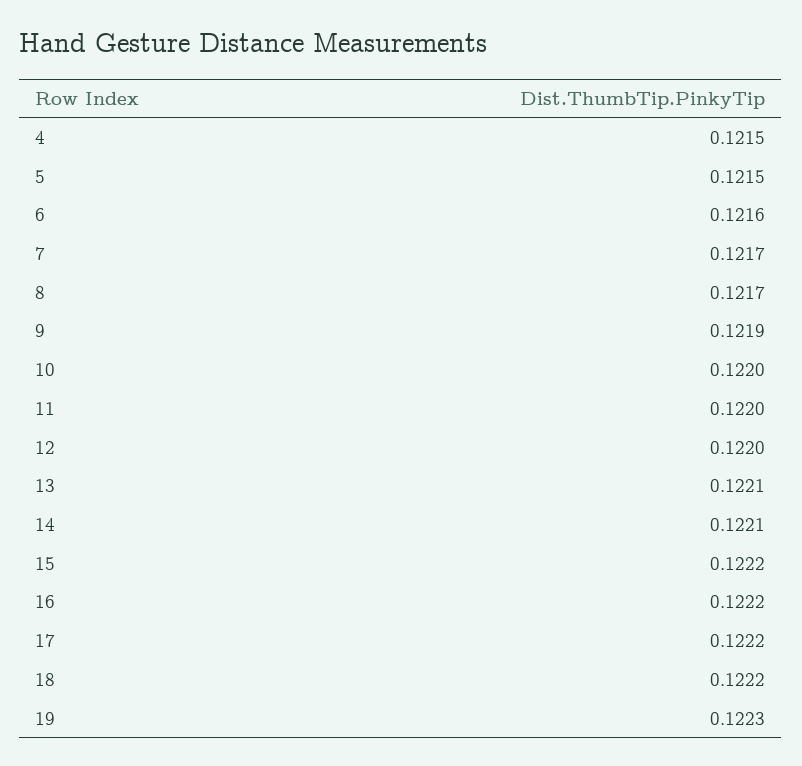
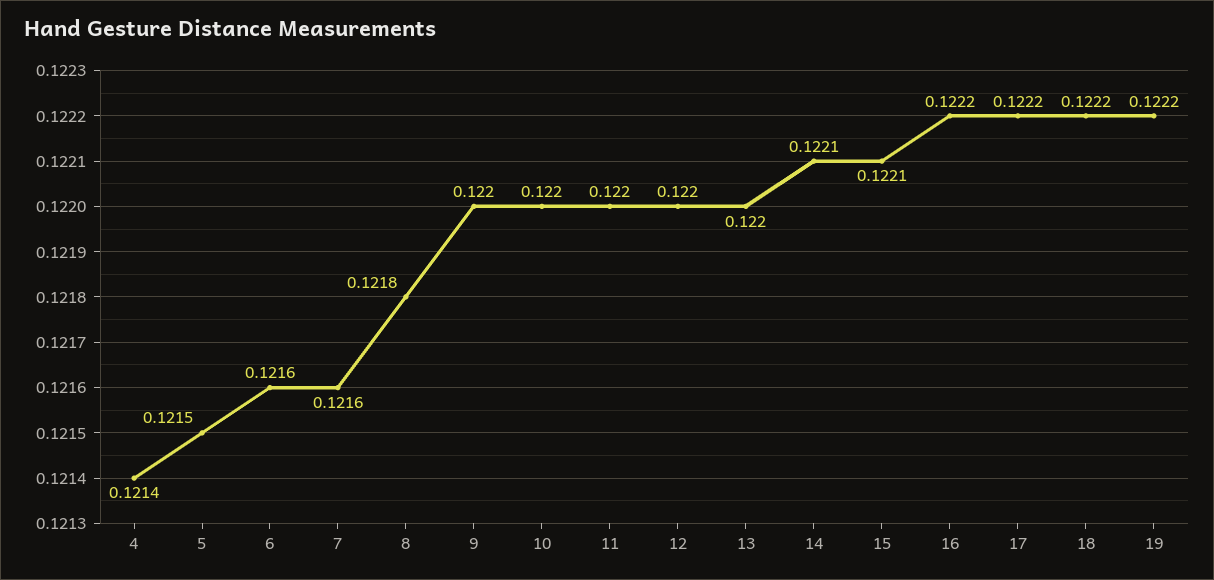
4: 0.1215 -> 0.1214
7: 0.1217 -> 0.1216
8: 0.1217 -> 0.1218
9: 0.1219 -> 0.122
13: 0.1221 -> 0.122
15: 0.1222 -> 0.1221
19: 0.1223 -> 0.1222

